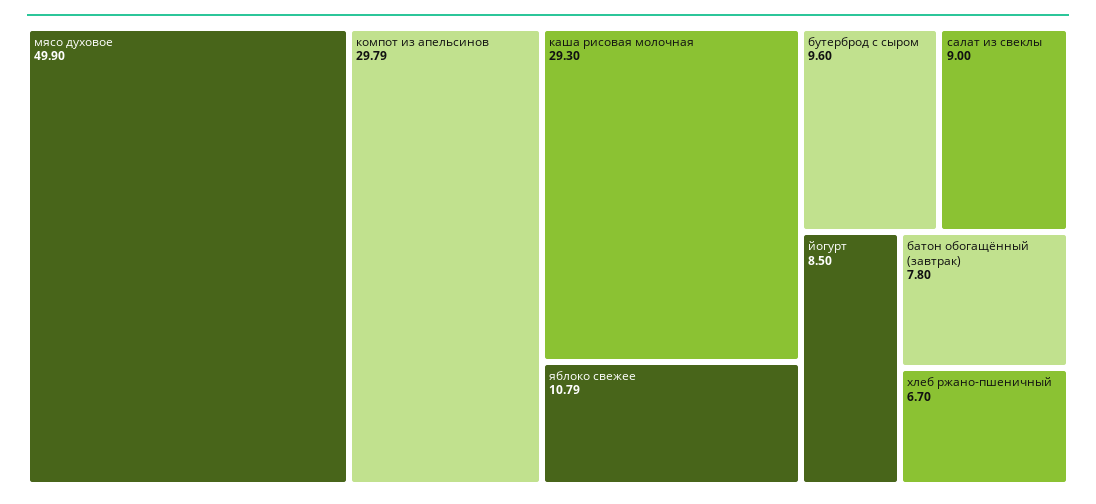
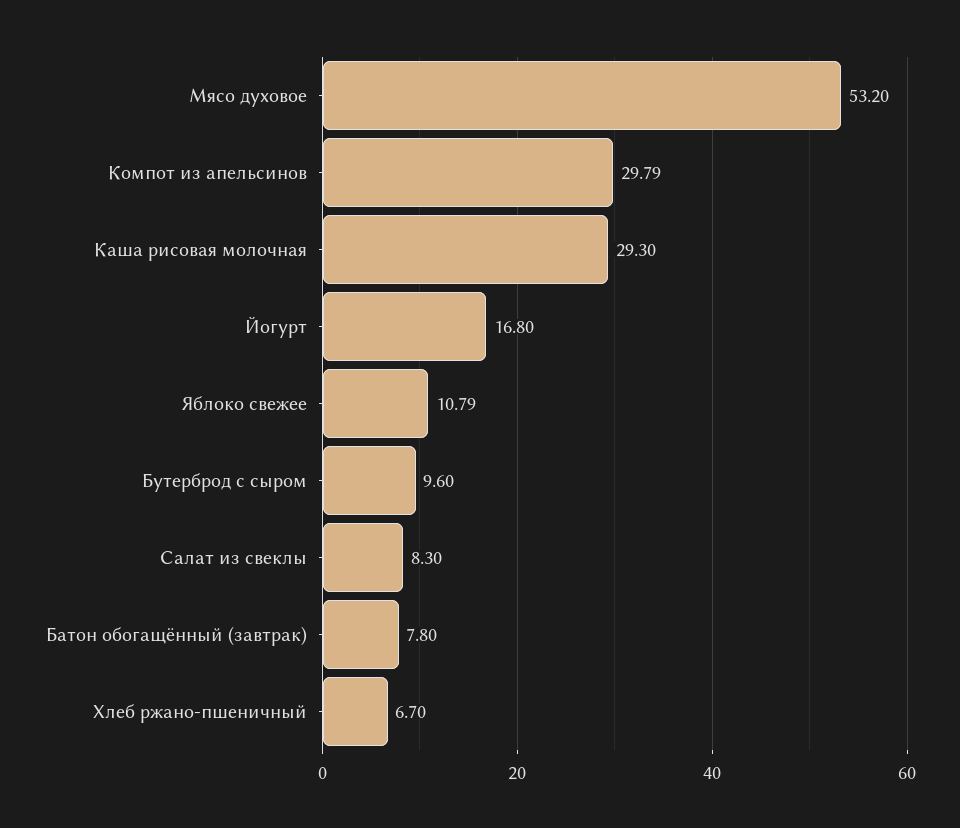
мясо духовое: 49.9 -> 53.2
салат из свеклы: 9 -> 8.3
йогурт: 8.5 -> 16.8

